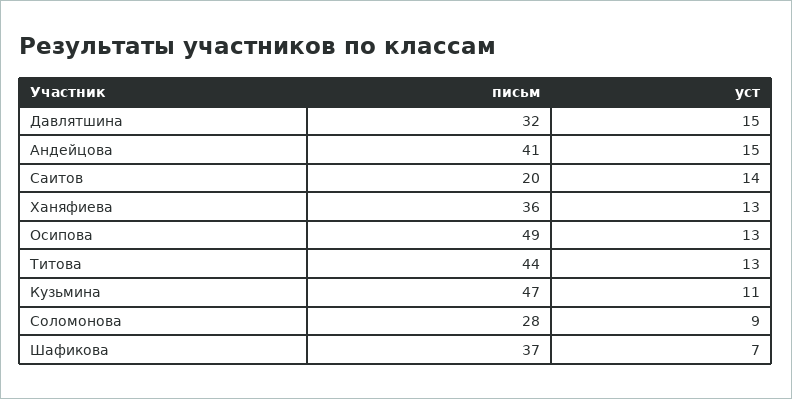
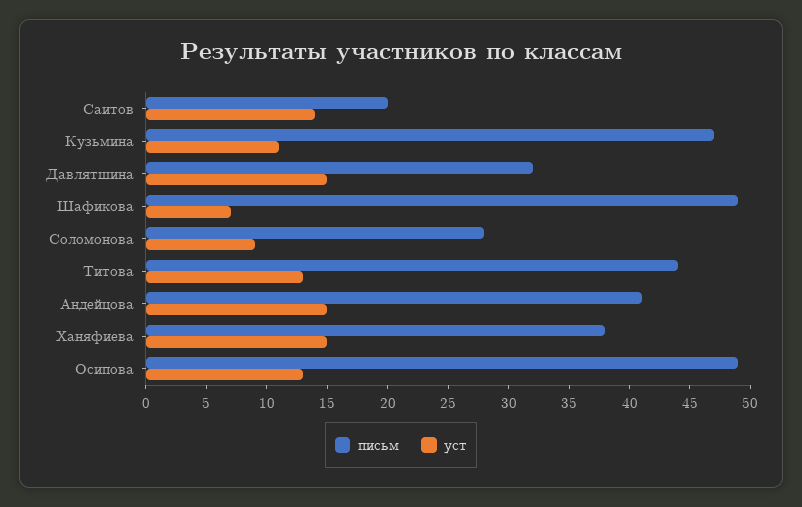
письм, Ханяфиева: 36 -> 38
уст, Ханяфиева: 13 -> 15
письм, Шафикова: 37 -> 49

